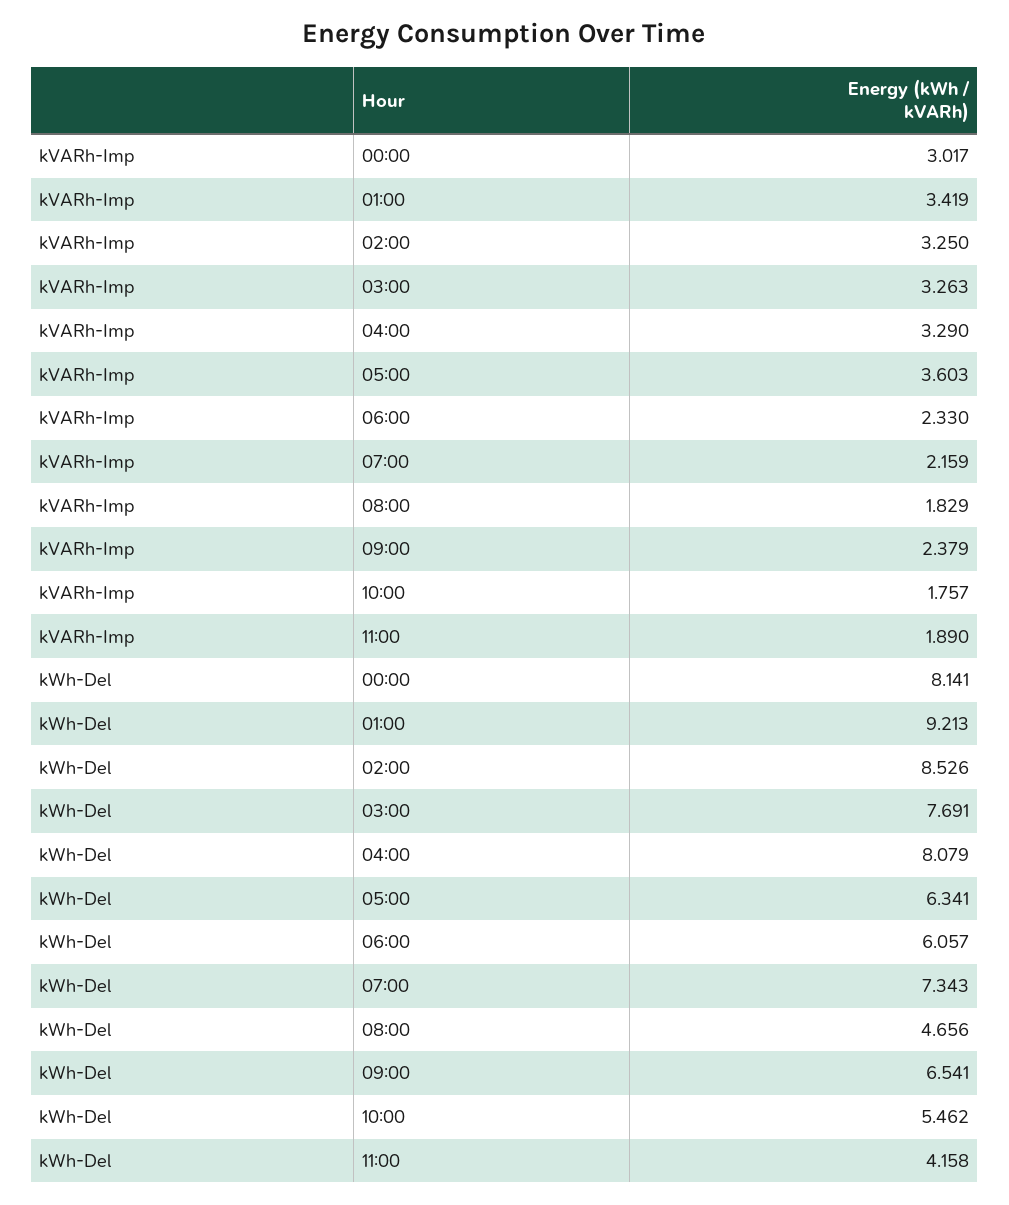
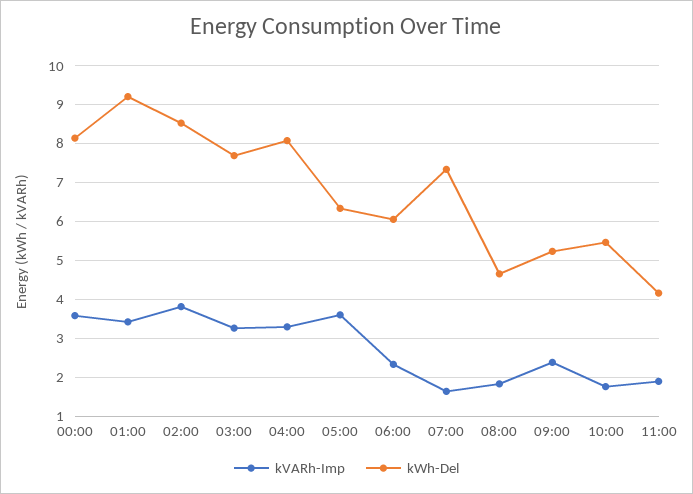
kVARh-Imp, 00:00: 3.017 -> 3.6
kVARh-Imp, 02:00: 3.25 -> 3.8
kVARh-Imp, 07:00: 2.159 -> 1.6
kWh-Del, 09:00: 6.541 -> 5.2

